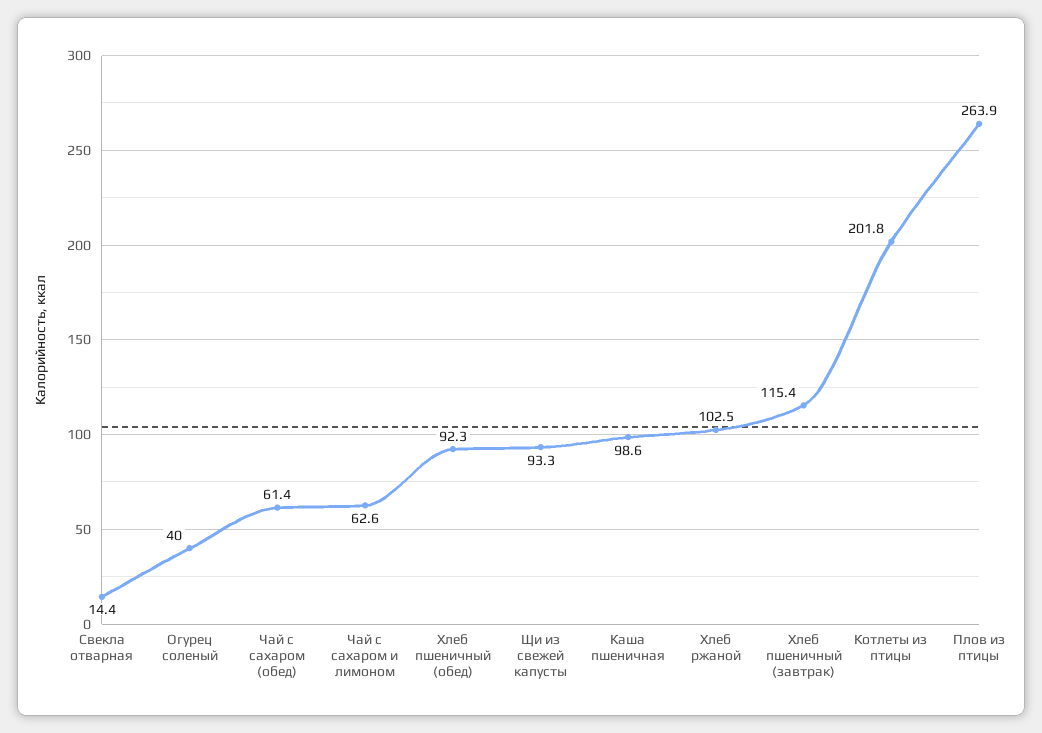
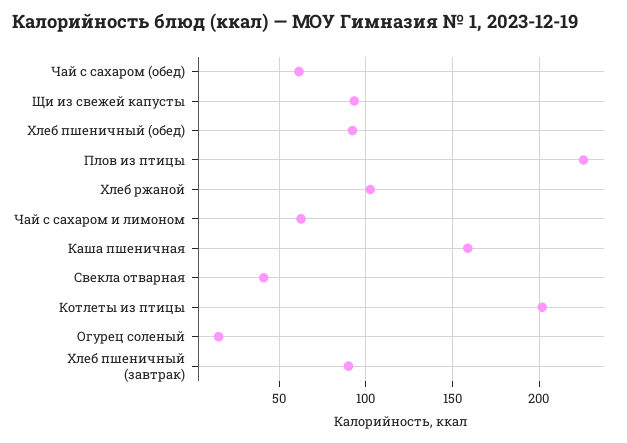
Свекла отварная: 14.4 -> 40
Огурец соленый: 40 -> 15
Каша пшеничная: 98.6 -> 160
Хлеб пшеничный (завтрак): 115.4 -> 90
Плов из птицы: 263.9 -> 225

